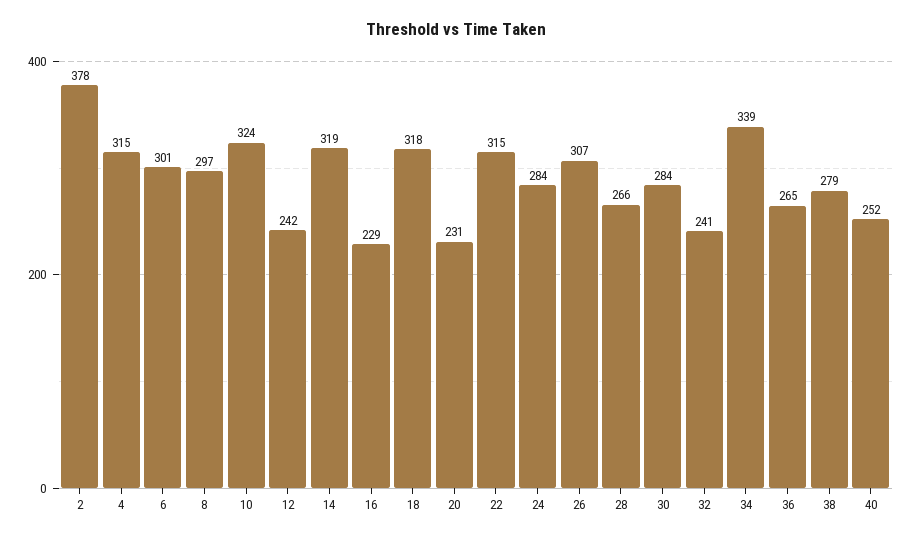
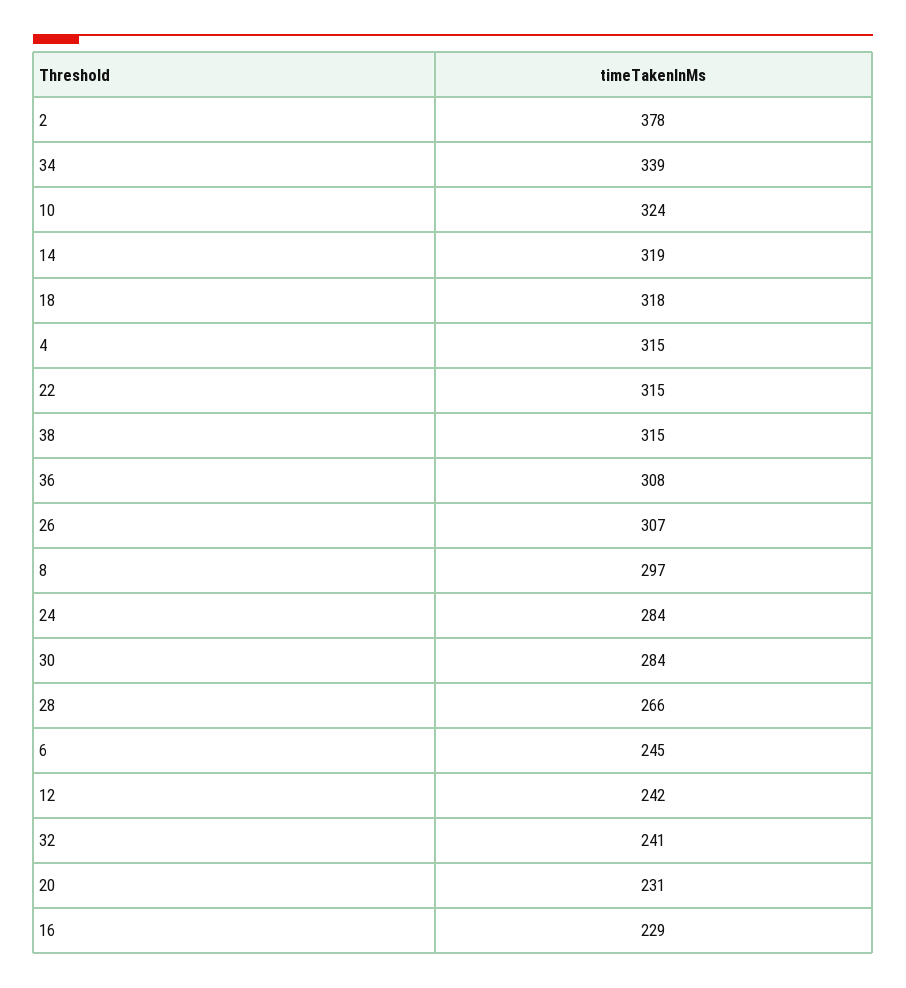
6: 301 -> 245
36: 265 -> 308
38: 279 -> 315
40: 252 -> none

